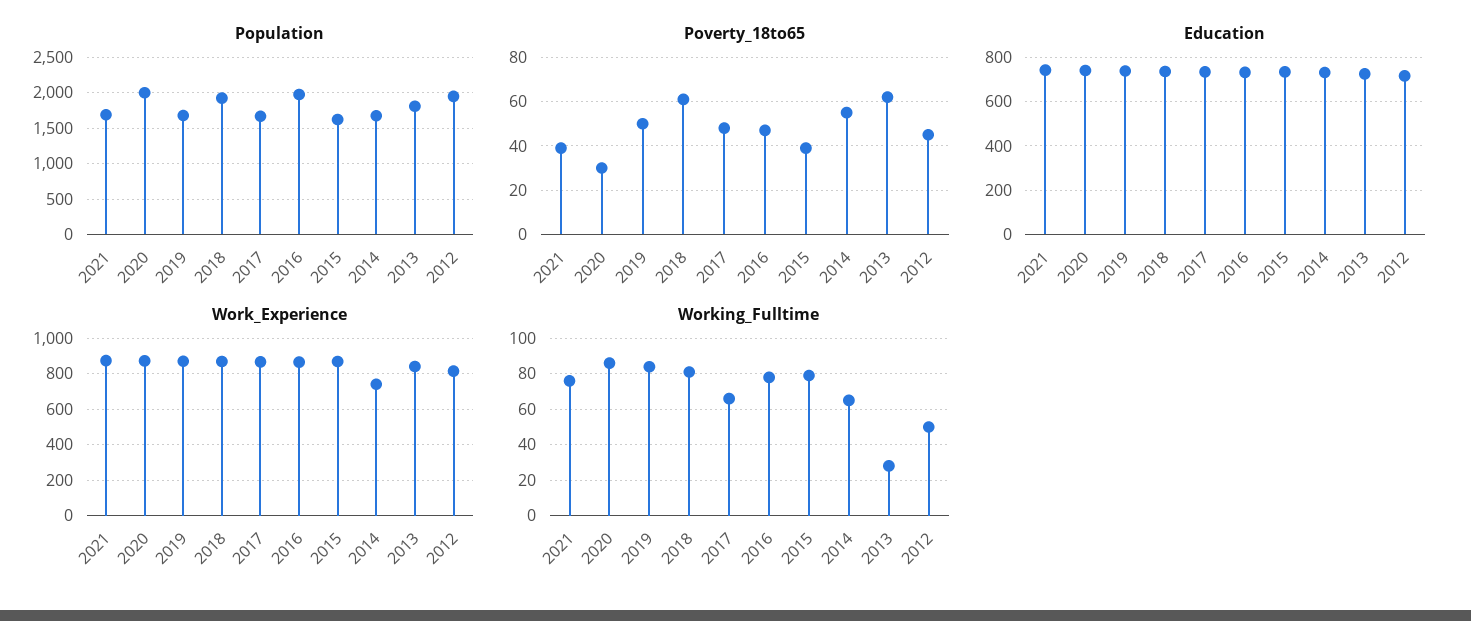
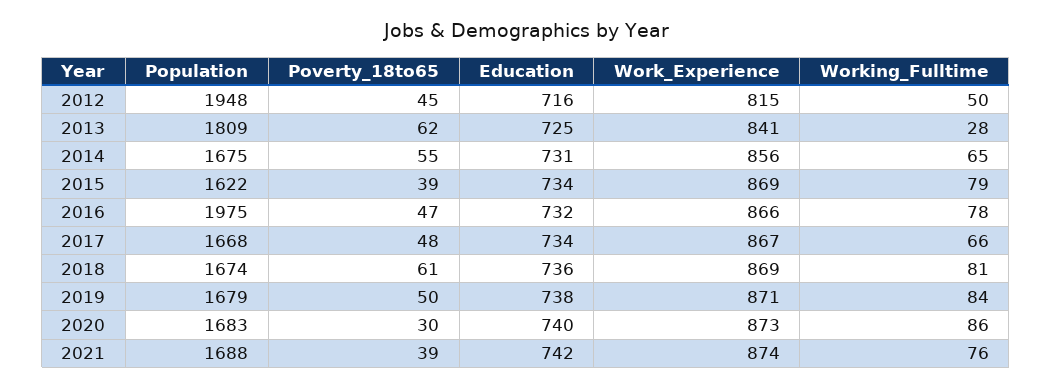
Population, 2020: 2000 -> 1683
Population, 2018: 1900 -> 1674
Work_Experience, 2014: 750 -> 856

